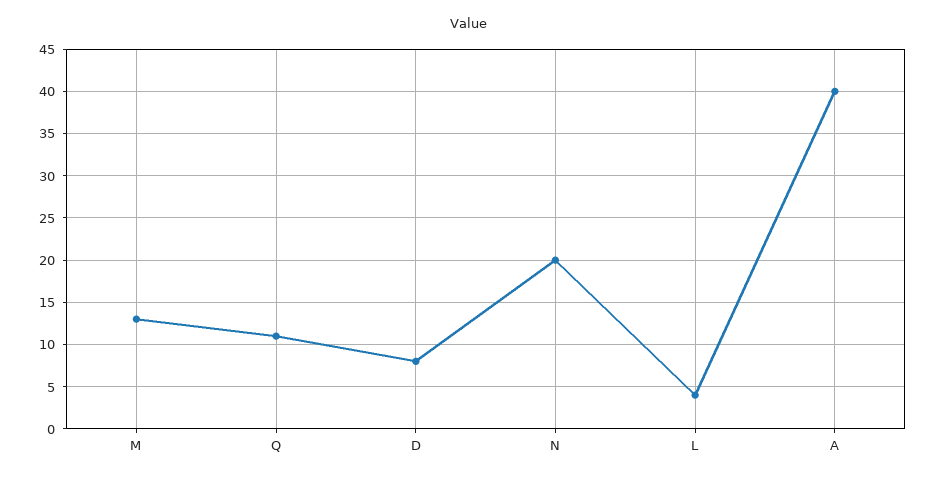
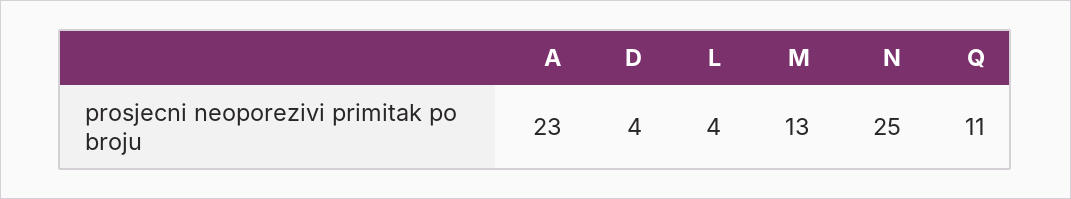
D: 8 -> 4
N: 20 -> 25
A: 40 -> 23

